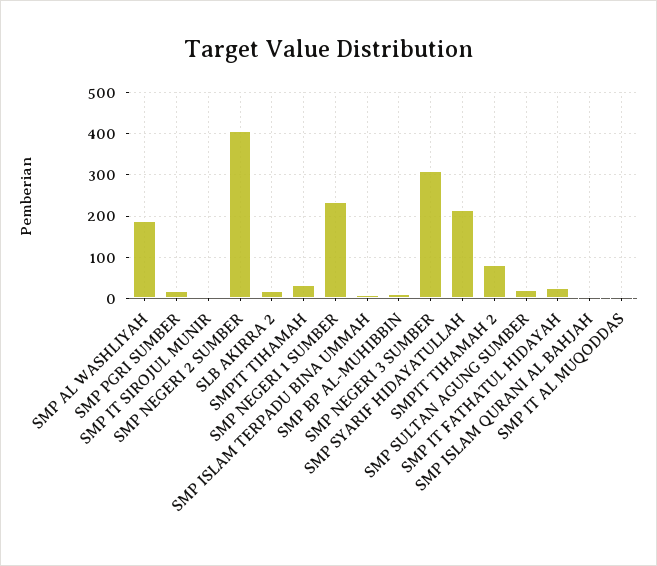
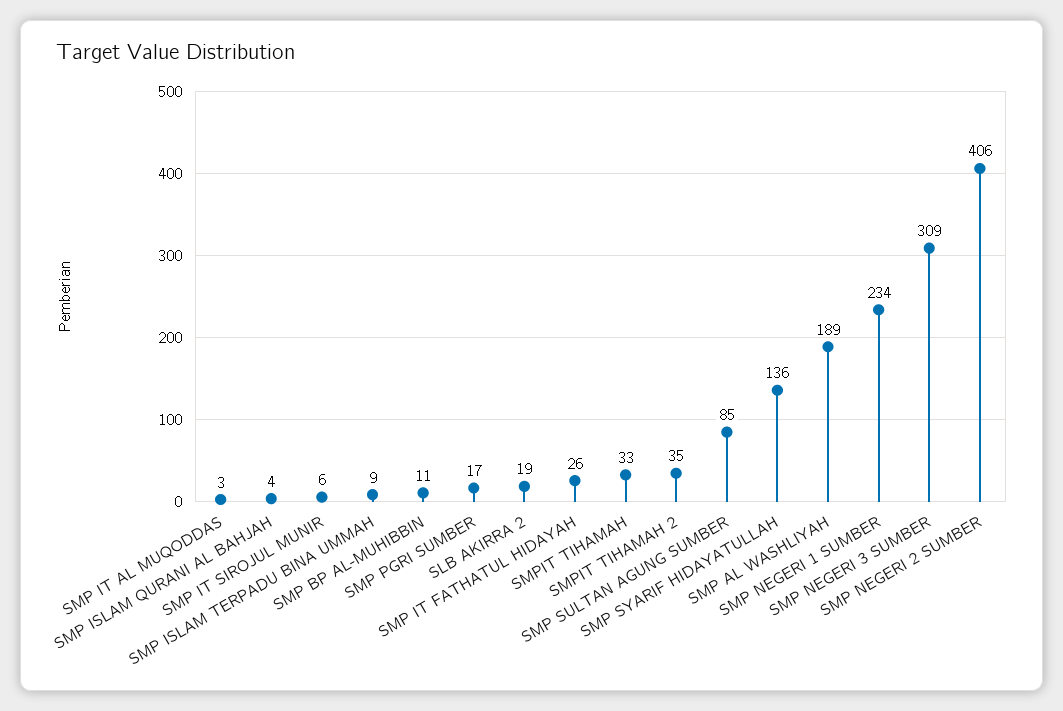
SMP SYARIF HIDAYATULLAH: 220 -> 136
SMPIT TIHAMAH 2: 80 -> 35
SMP SULTAN AGUNG SUMBER: 20 -> 85

